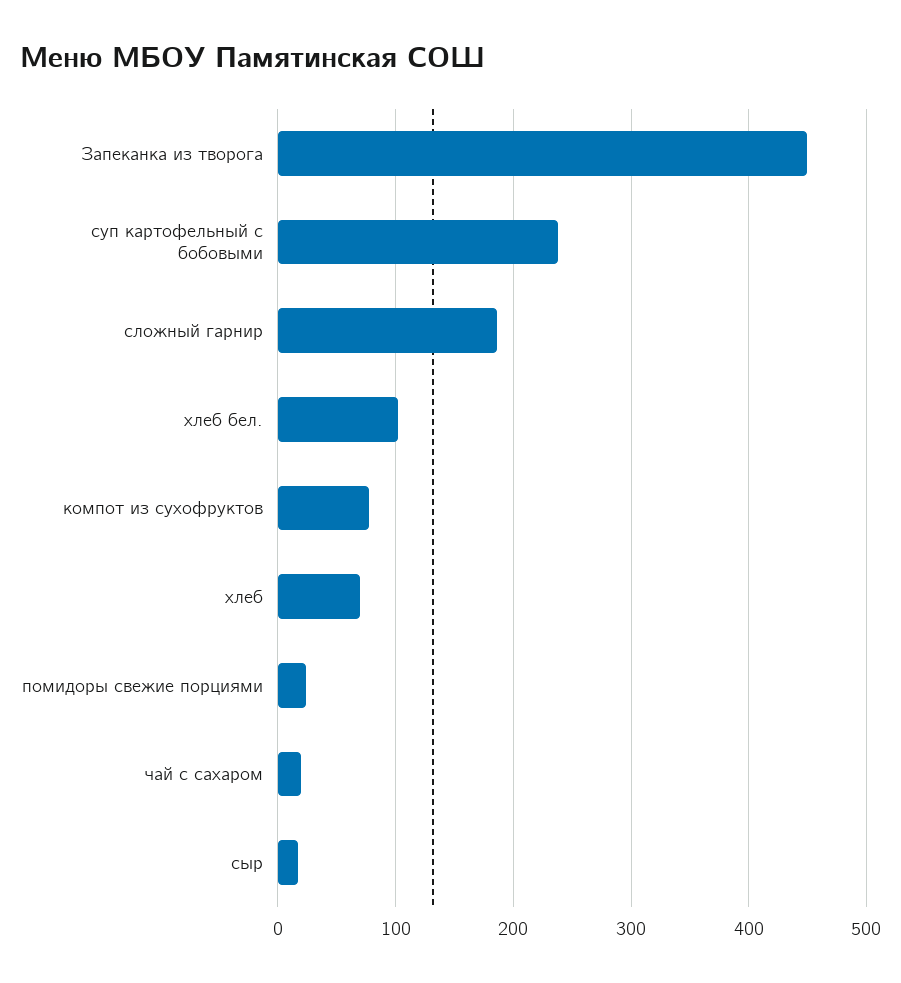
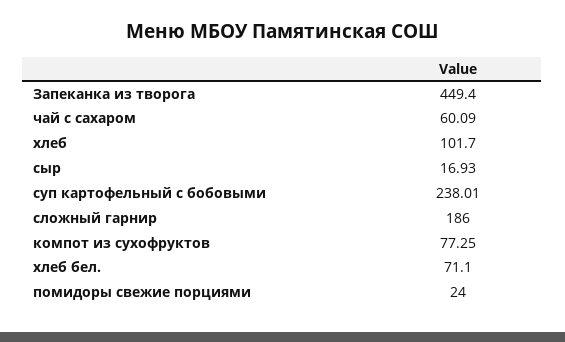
хлеб бел.: 100 -> 71.1
хлеб: 70 -> 101.7
чай с сахаром: 20 -> 60.09

